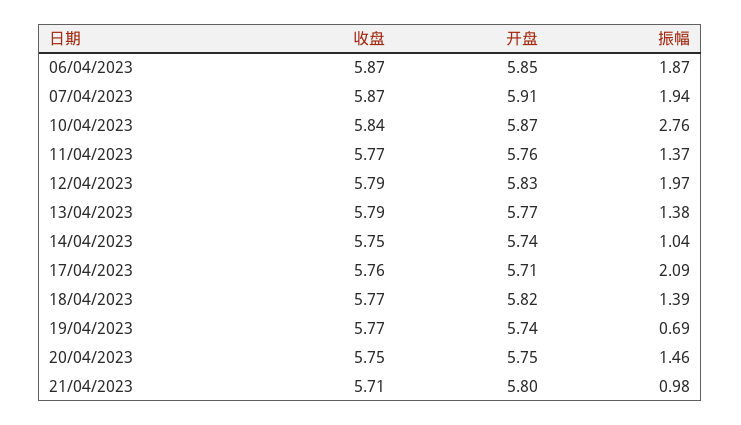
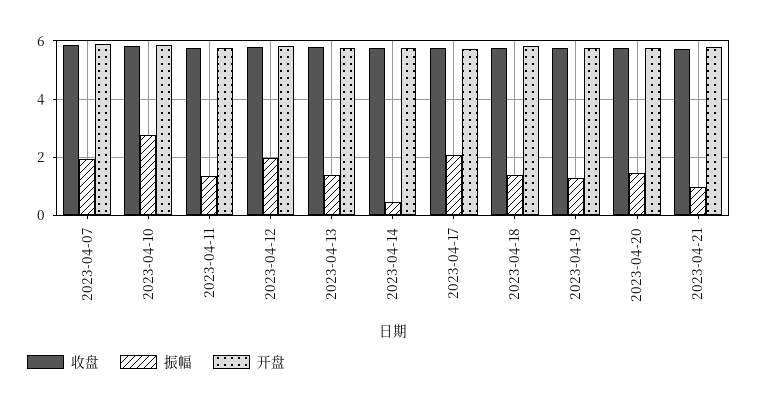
收盘, 06/04/2023: 5.87 -> none
开盘, 06/04/2023: 5.85 -> none
振幅, 06/04/2023: 1.87 -> none
振幅, 14/04/2023: 1.04 -> 0.5
振幅, 19/04/2023: 0.69 -> 1.25

